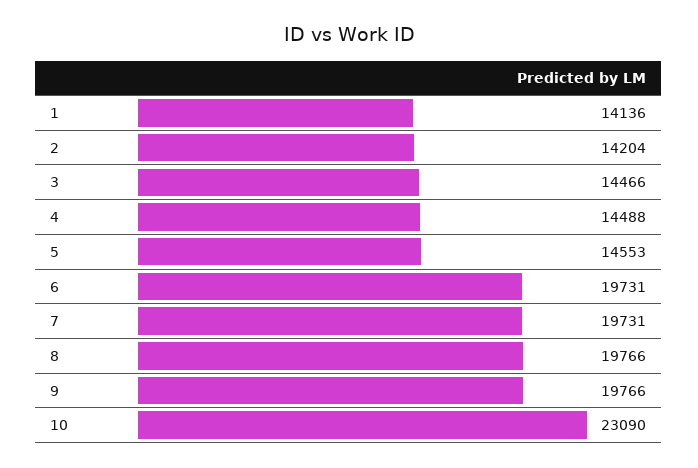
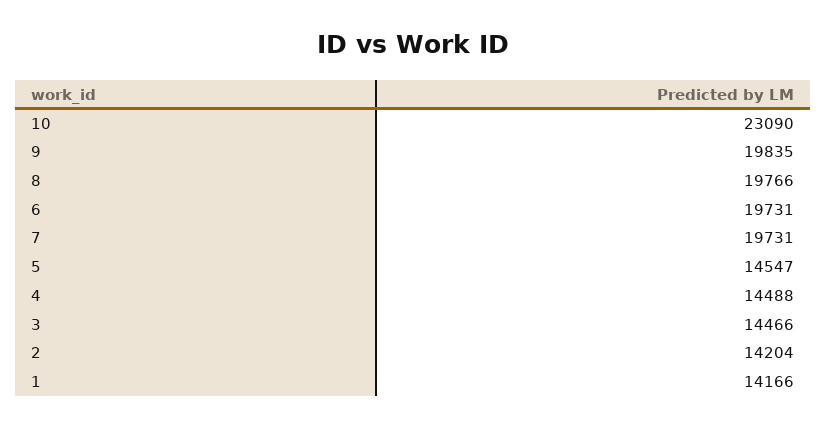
1: 14136 -> 14166
5: 14553 -> 14547
9: 19766 -> 19835

